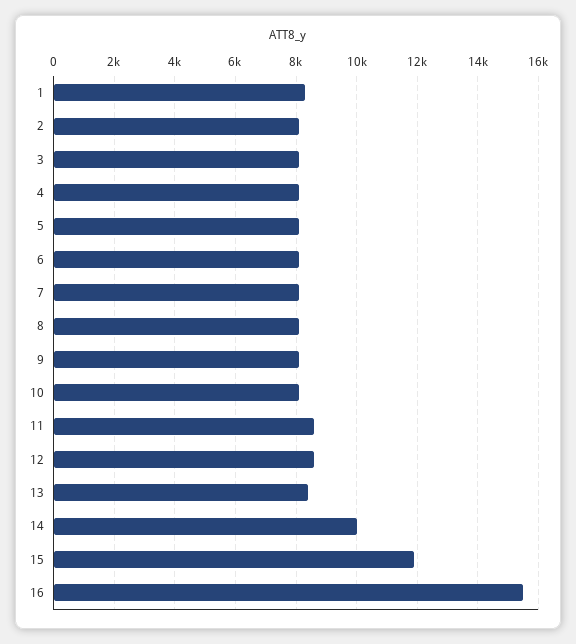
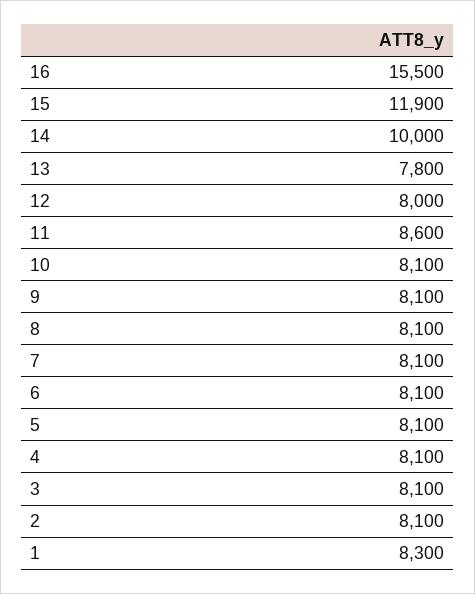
12: 8600 -> 8000
13: 8400 -> 7800

